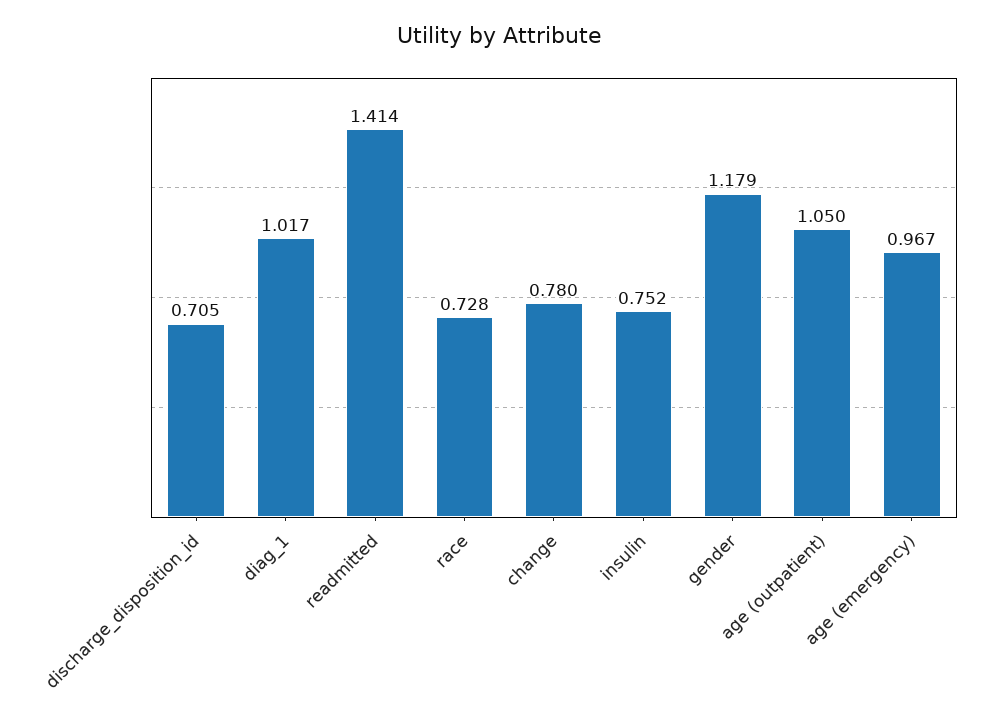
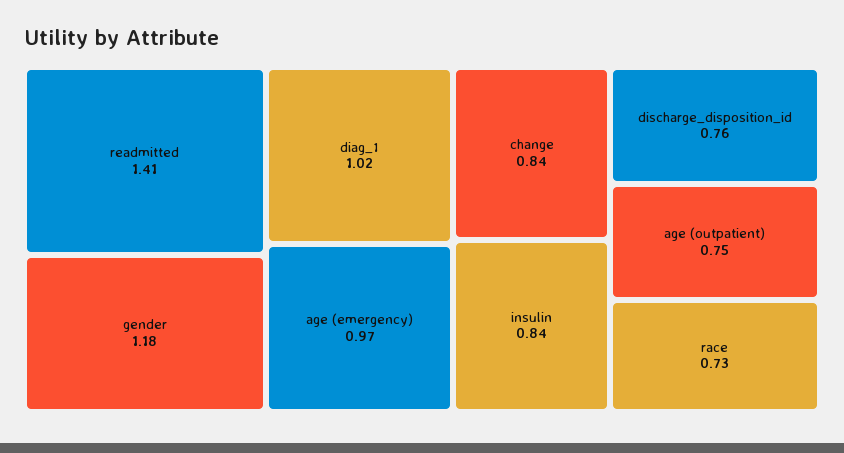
discharge_disposition_id: 0.705 -> 0.76
change: 0.78 -> 0.84
insulin: 0.752 -> 0.84
age (outpatient): 1.05 -> 0.75

